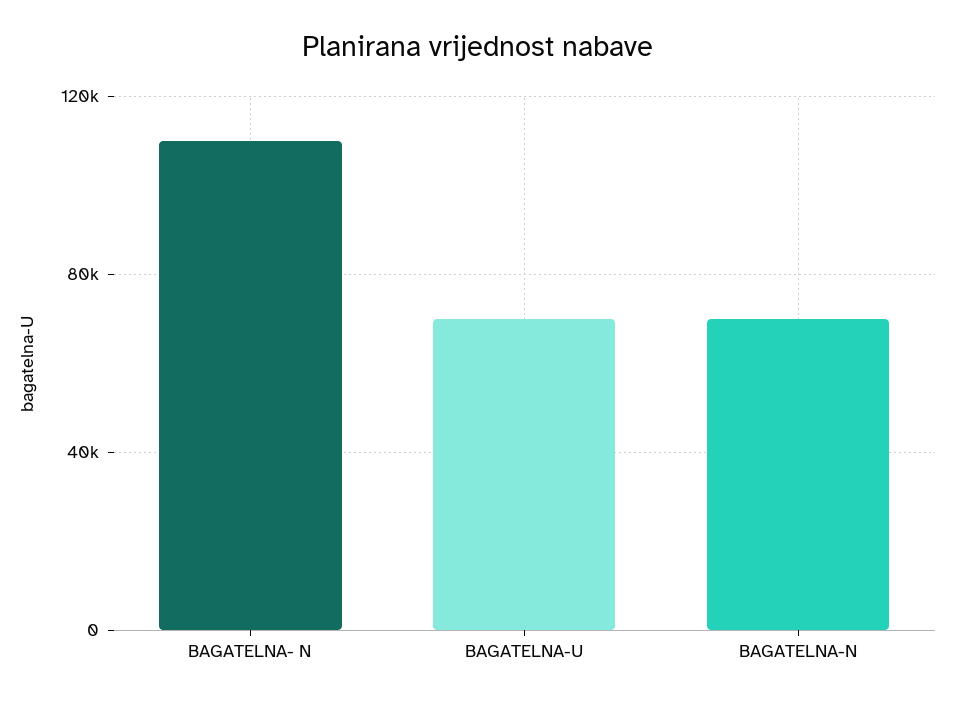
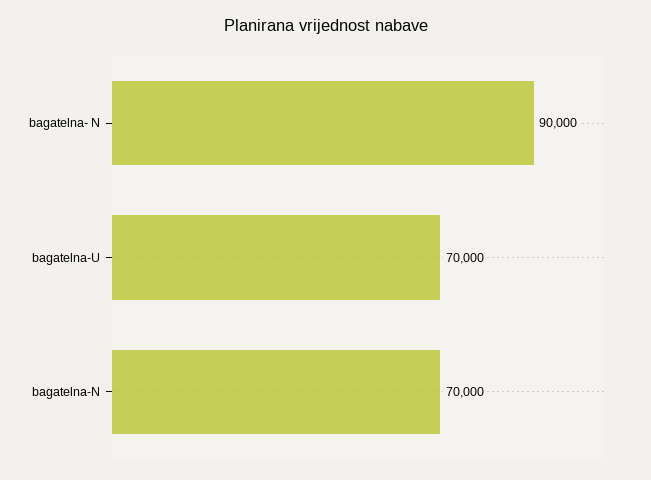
BAGATELNA- N: 110000 -> 90000

